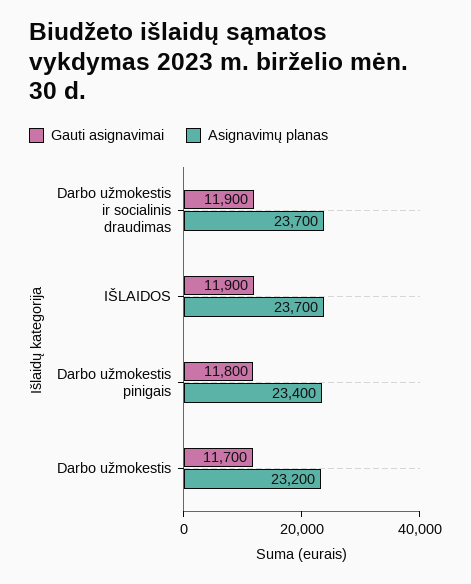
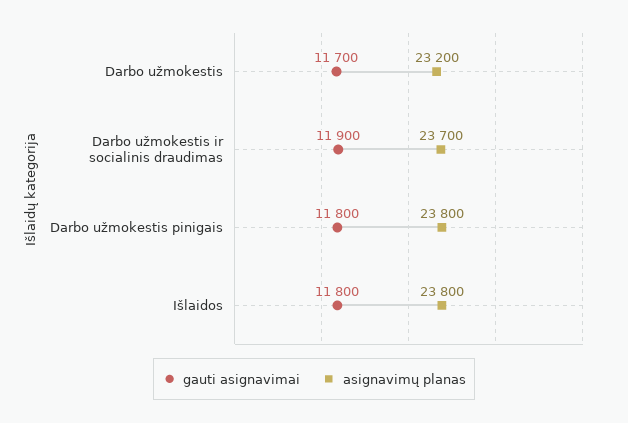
Gauti asignavimai, IŠLAIDOS: 11900 -> 11800
Asignavimų planas, IŠLAIDOS: 23700 -> 23800
Asignavimų planas, Darbo užmokestis pinigais: 23400 -> 23800

